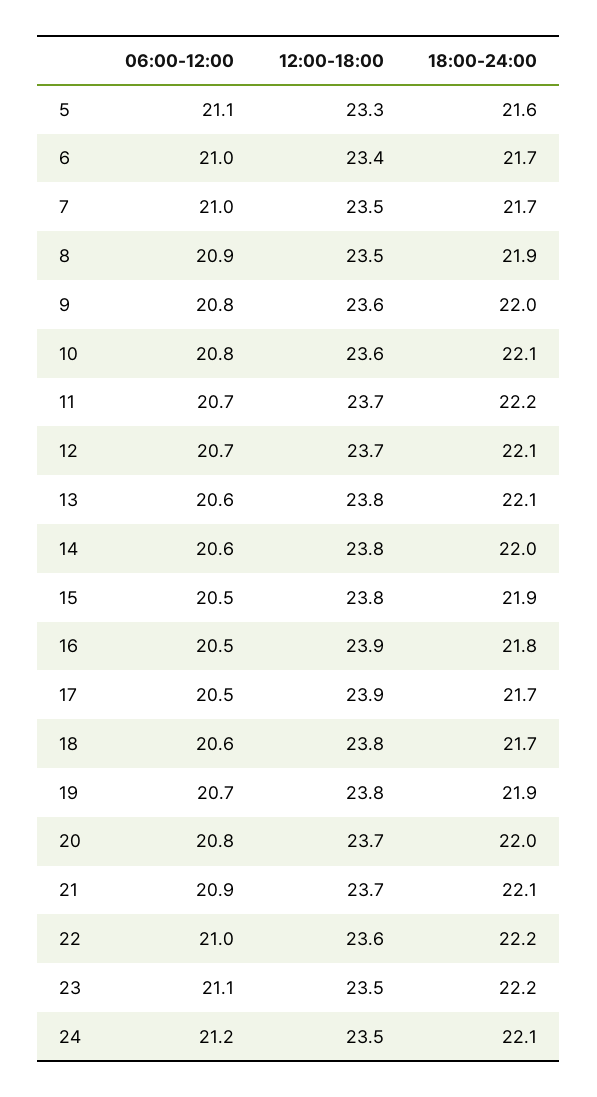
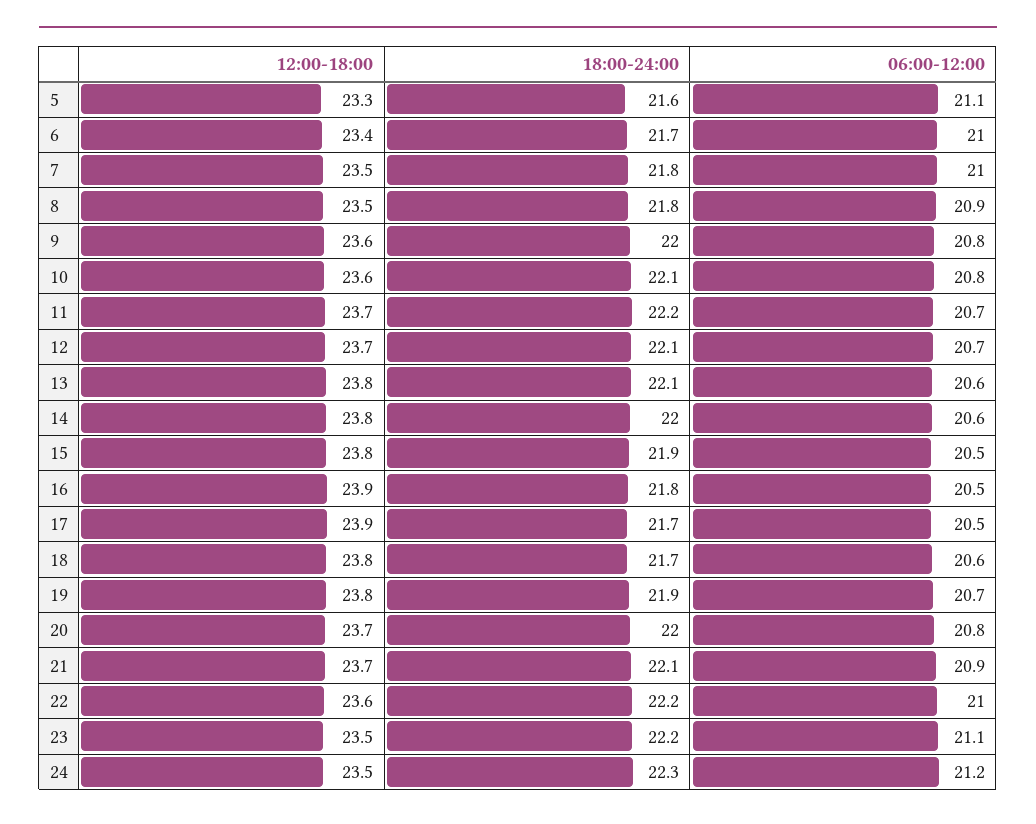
18:00-24:00, 7: 21.7 -> 21.8
18:00-24:00, 8: 21.9 -> 21.8
18:00-24:00, 24: 22.1 -> 22.3

